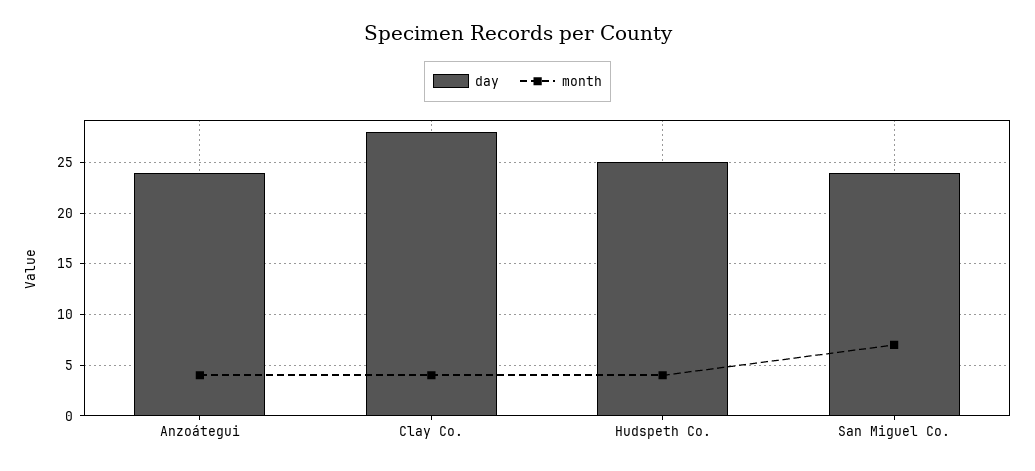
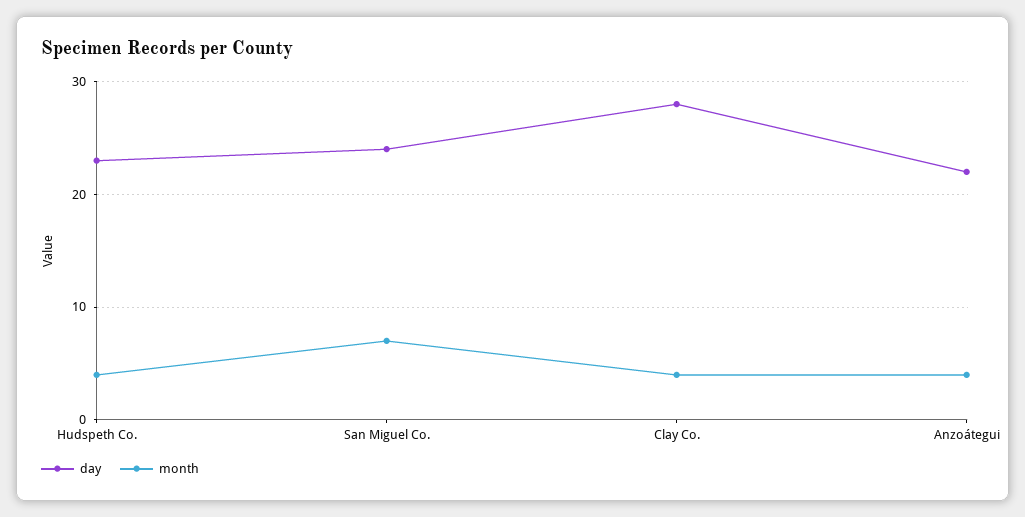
day, Anzoátegui: 24 -> 22
day, Hudspeth Co.: 25 -> 23

